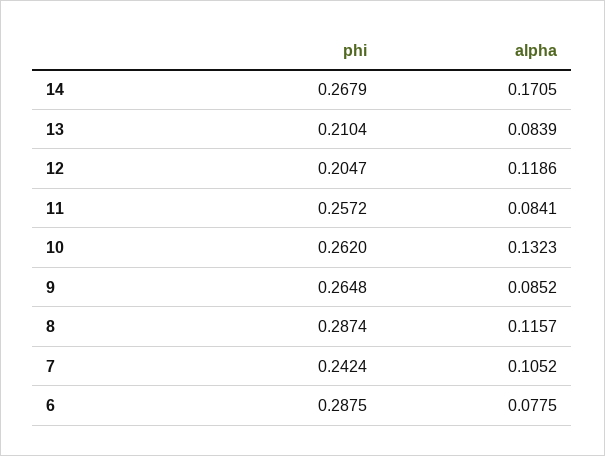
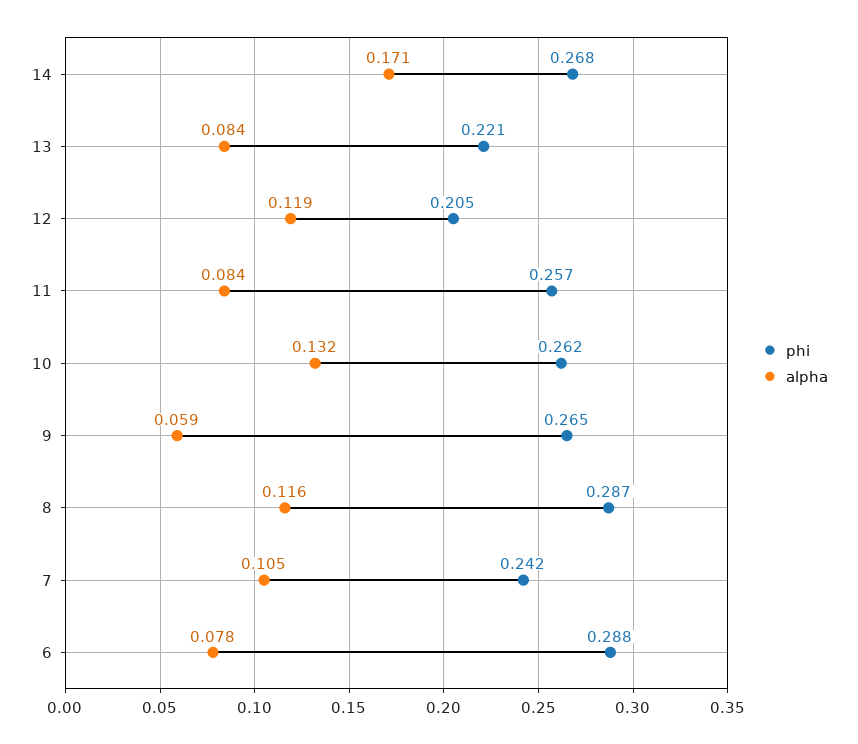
phi, 13: 0.2104 -> 0.221
alpha, 9: 0.0852 -> 0.059

